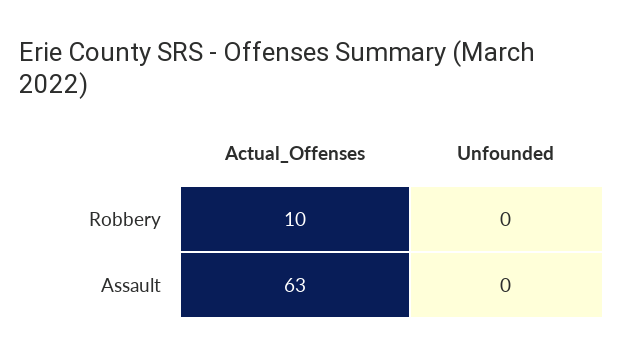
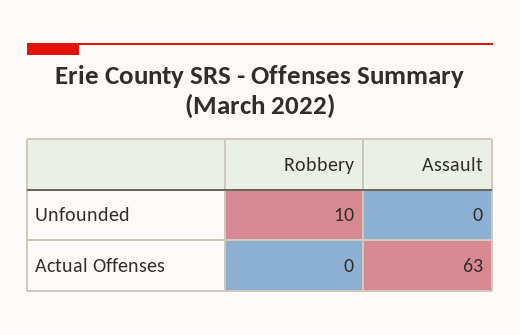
Actual_Offenses, Robbery: 10 -> 0
Unfounded, Robbery: 0 -> 10

